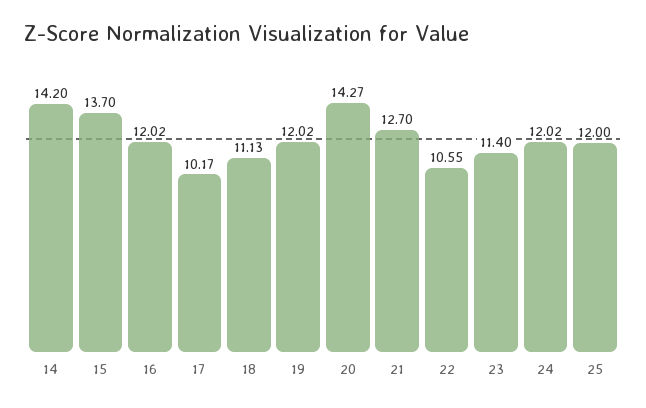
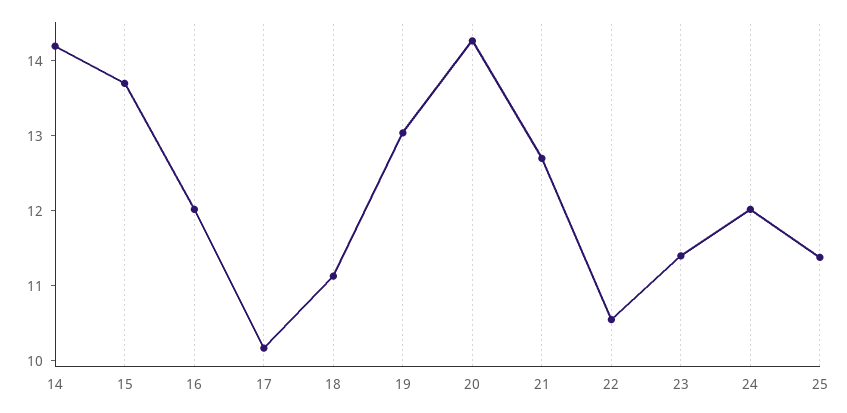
19: 12.02 -> 13
25: 12 -> 11.4

